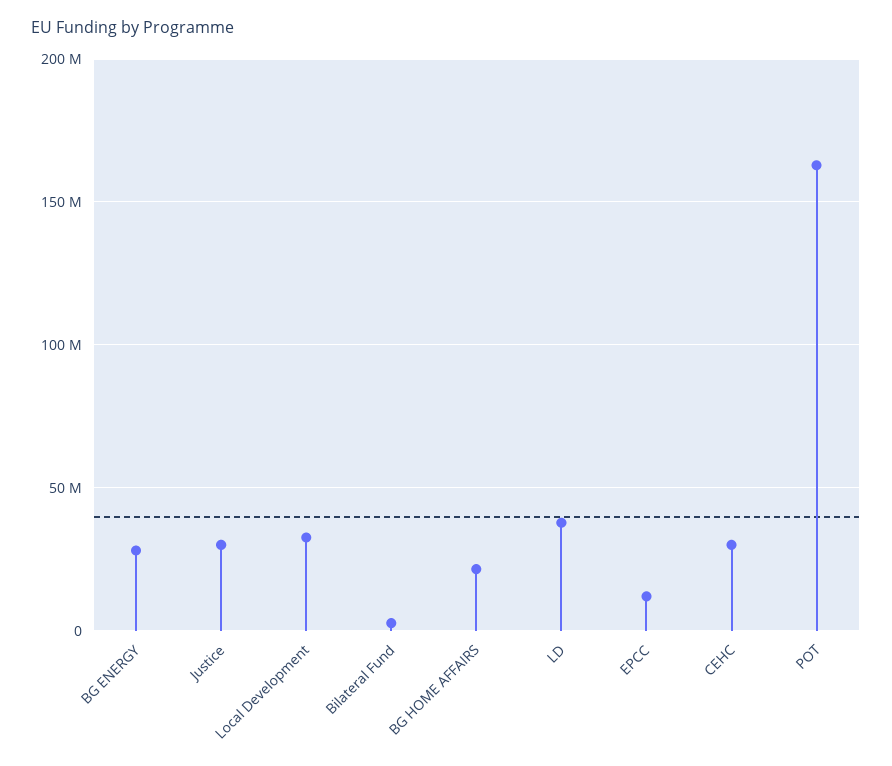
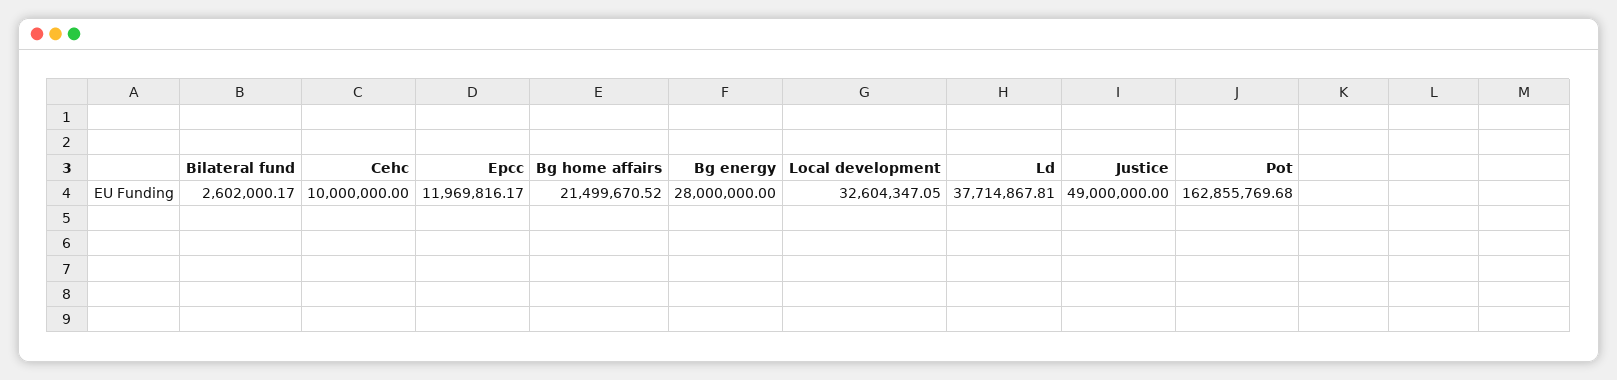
Justice: 30000000 -> 49000000
CEHC: 30000000 -> 10000000

